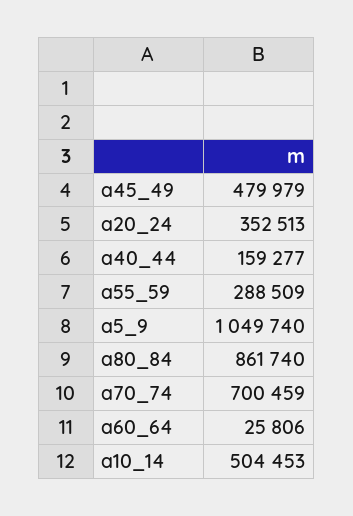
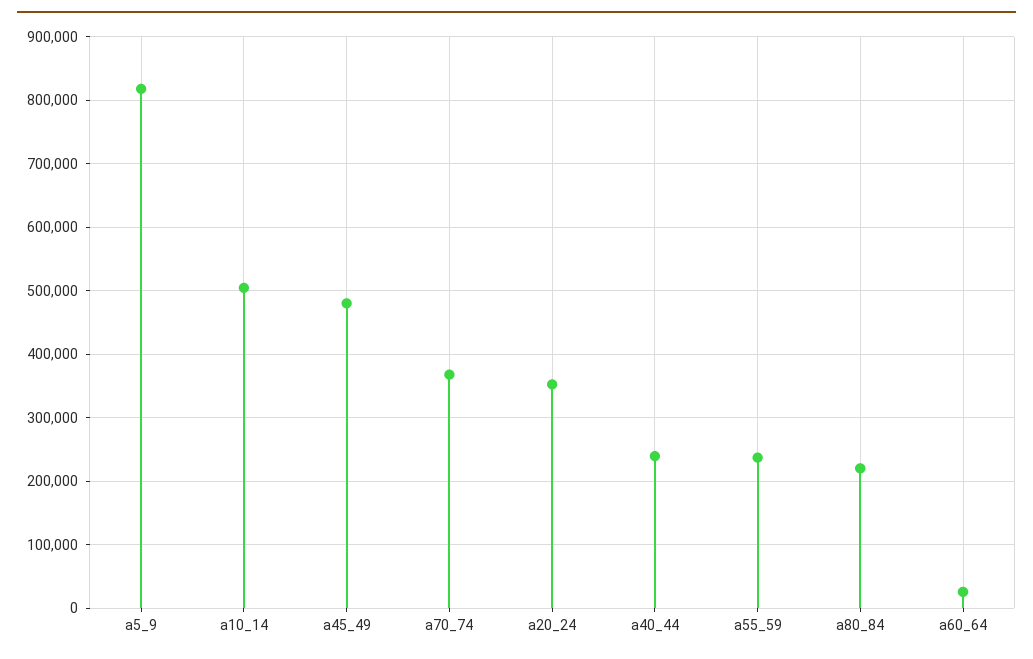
a40_44: 159277 -> 240000
a55_59: 288509 -> 240000
a5_9: 1049740 -> 820000
a80_84: 861740 -> 220000
a70_74: 700459 -> 370000

